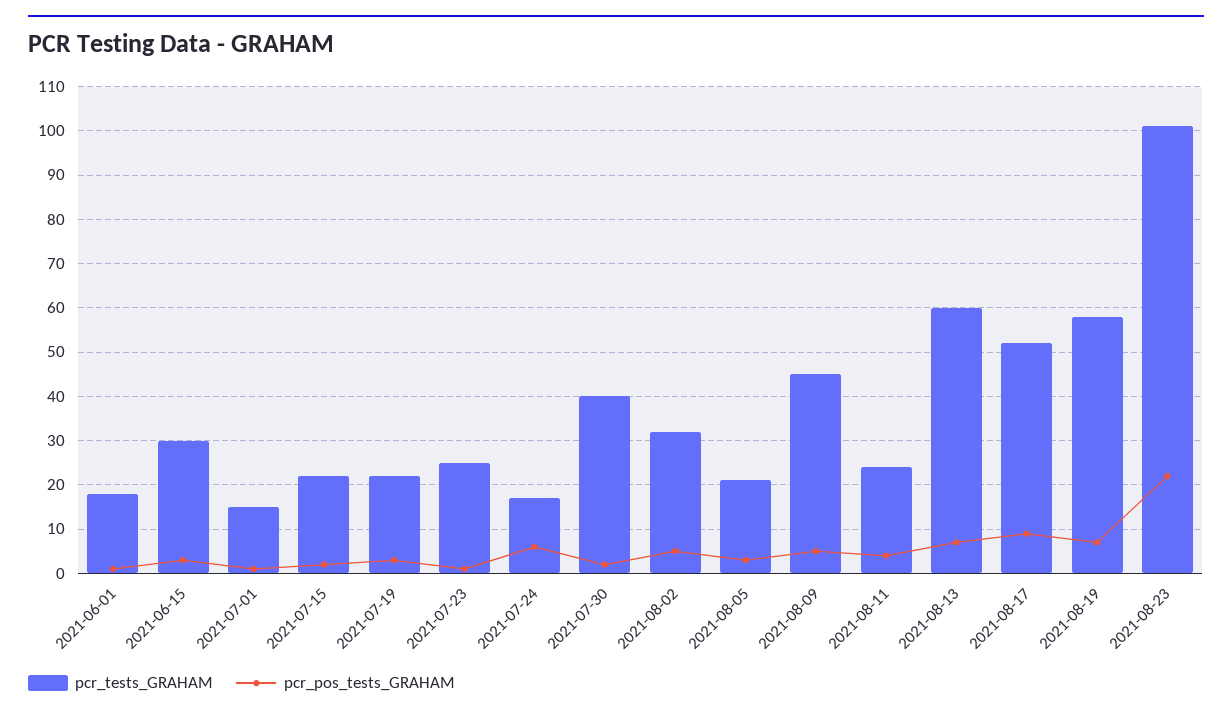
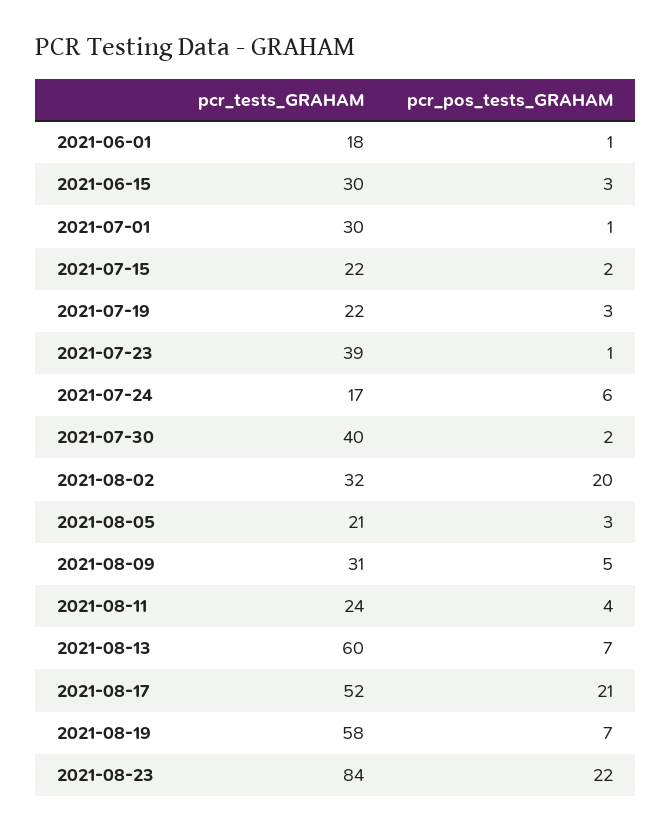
pcr_tests_GRAHAM, 2021-07-01: 15 -> 30
pcr_tests_GRAHAM, 2021-07-23: 25 -> 39
pcr_pos_tests_GRAHAM, 2021-08-02: 5 -> 20
pcr_tests_GRAHAM, 2021-08-09: 45 -> 31
pcr_pos_tests_GRAHAM, 2021-08-17: 10 -> 21
pcr_tests_GRAHAM, 2021-08-23: 100 -> 84

